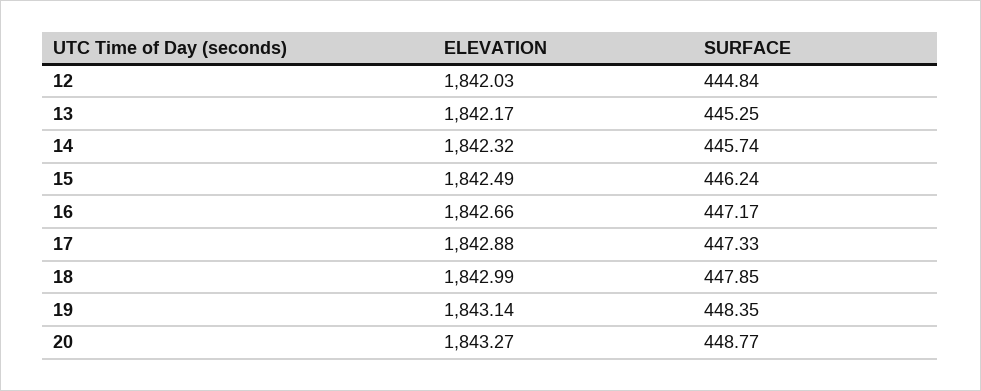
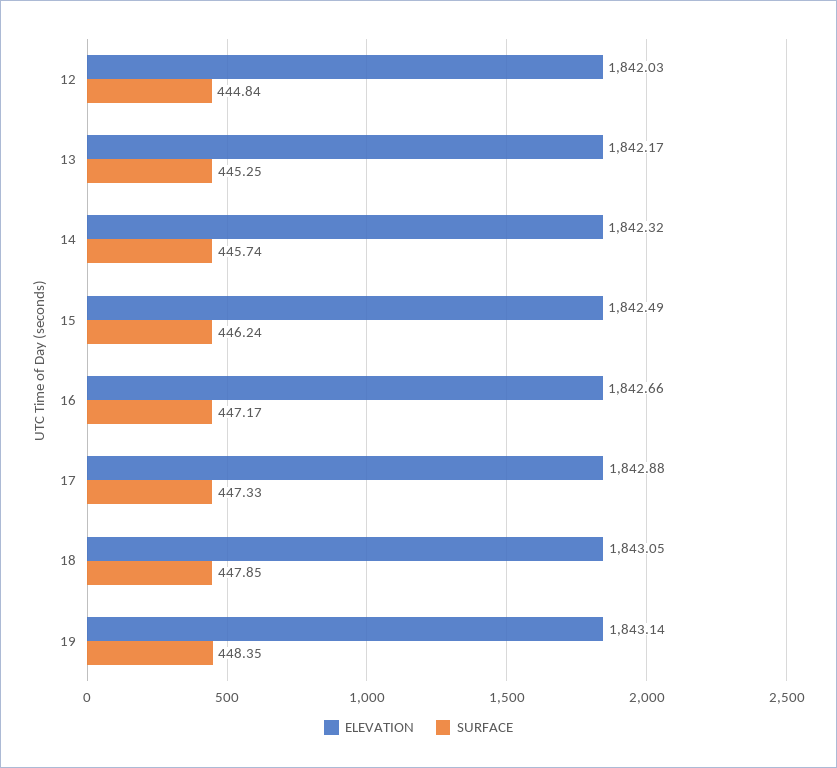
ELEVATION, 18: 1842.99 -> 1843.05
ELEVATION, 20: 1843.27 -> none
SURFACE, 20: 448.77 -> none

